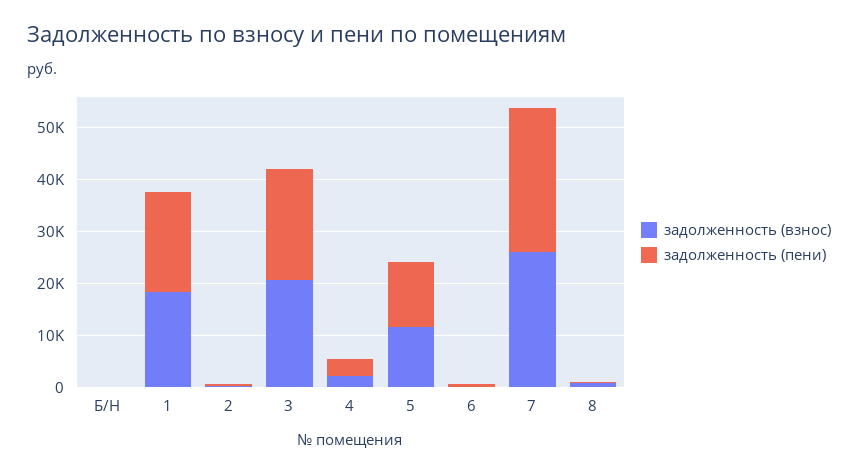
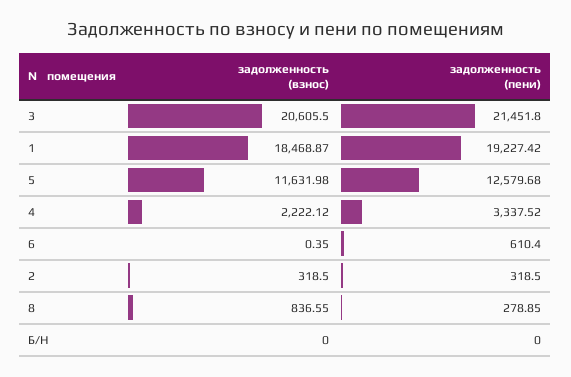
задолженность (взнос), 7: 26000 -> none
задолженность (пени), 7: 28000 -> none

